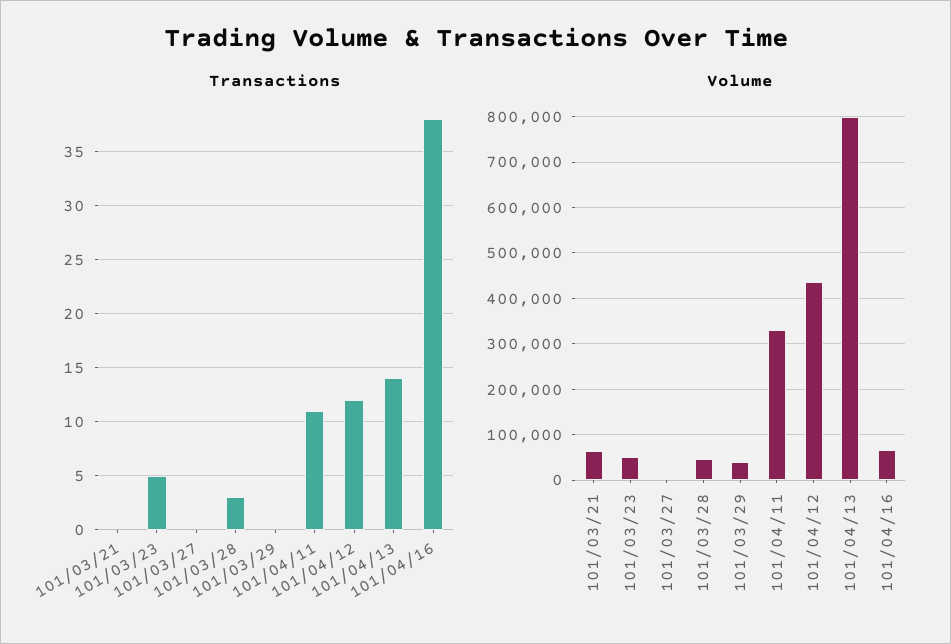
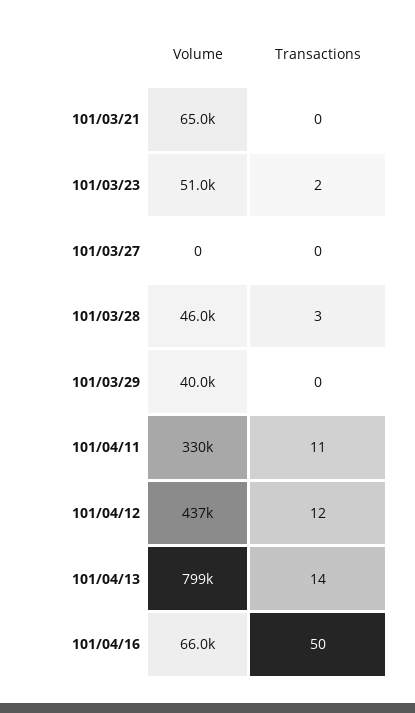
Transactions, 101/03/23: 5 -> 2
Transactions, 101/04/16: 38 -> 50

